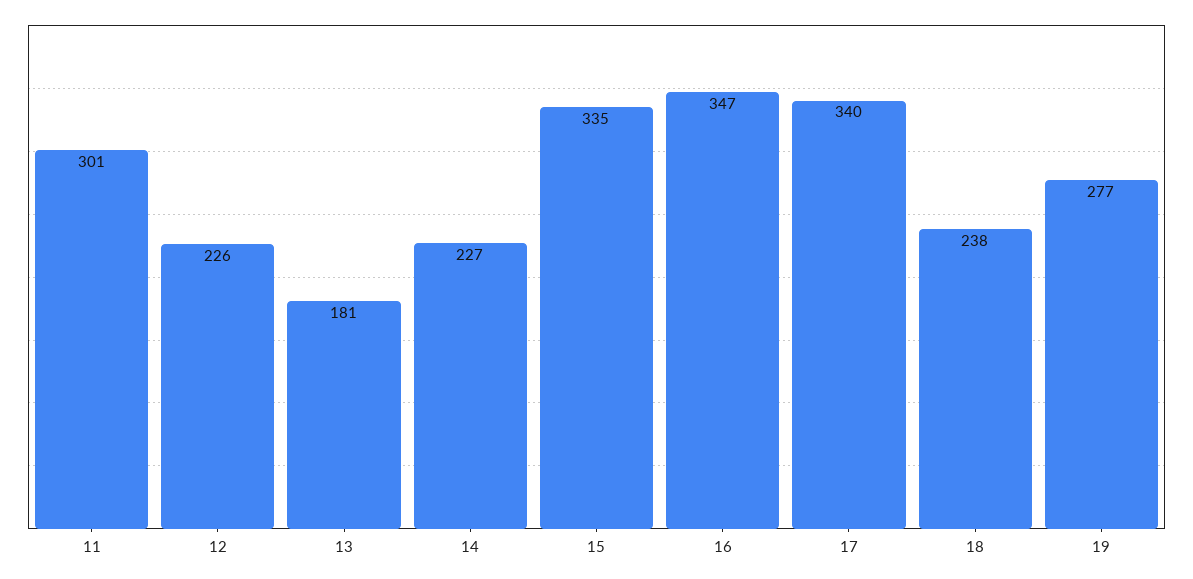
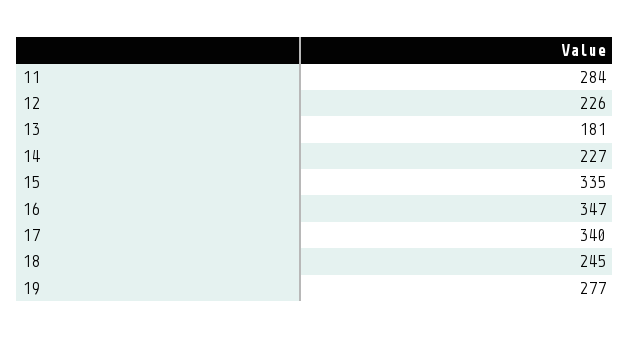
11: 301 -> 284
18: 238 -> 245

